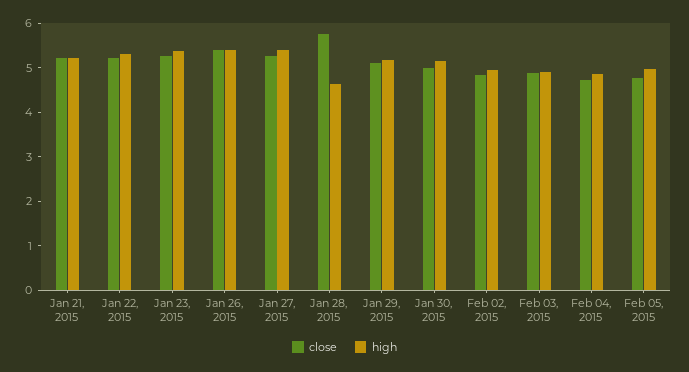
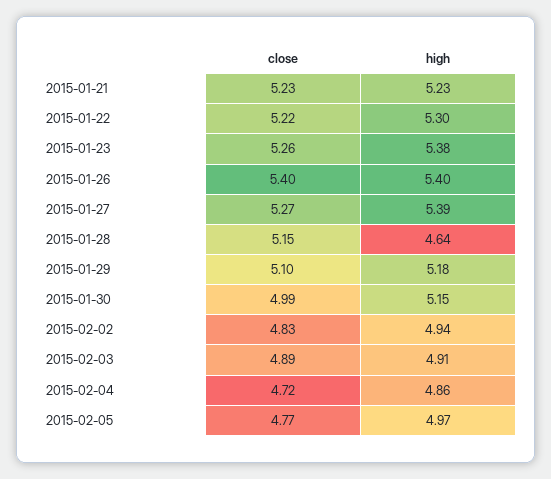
close, Jan 28, 2015: 5.8 -> 5.15

